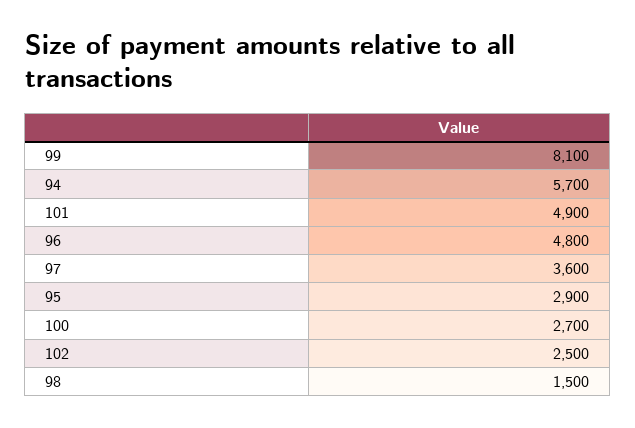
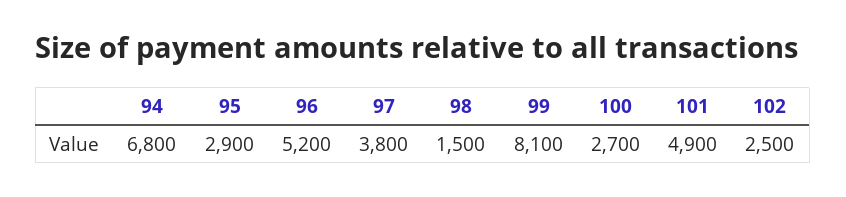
94: 5700 -> 6800
96: 4800 -> 5200
97: 3600 -> 3800

